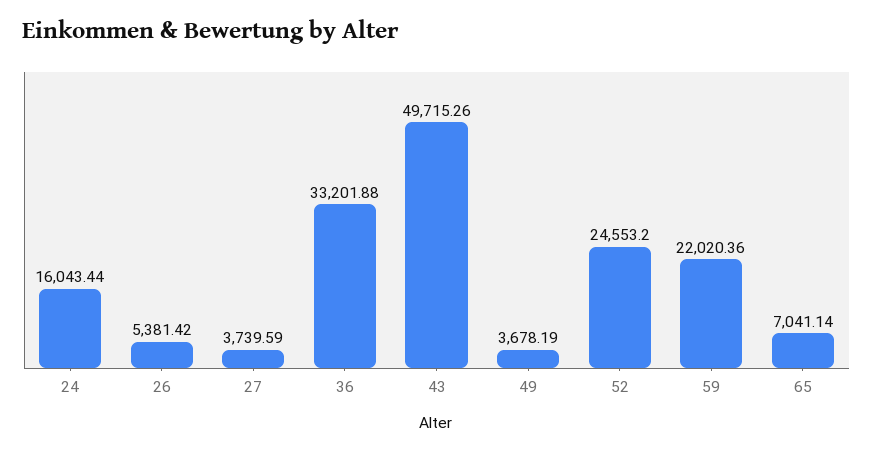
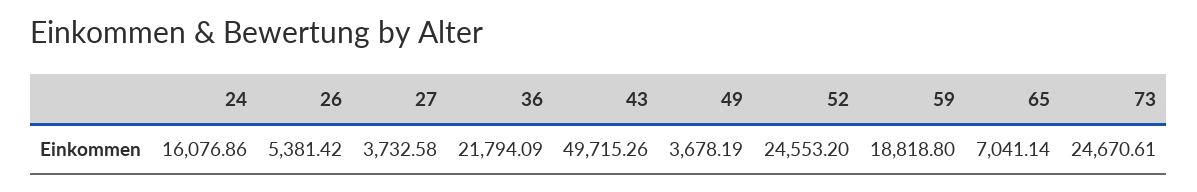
24: 16043.44 -> 16076.86
27: 3739.59 -> 3732.58
36: 33201.88 -> 21794.09
59: 22020.36 -> 18818.8
73: none -> 24670.61

